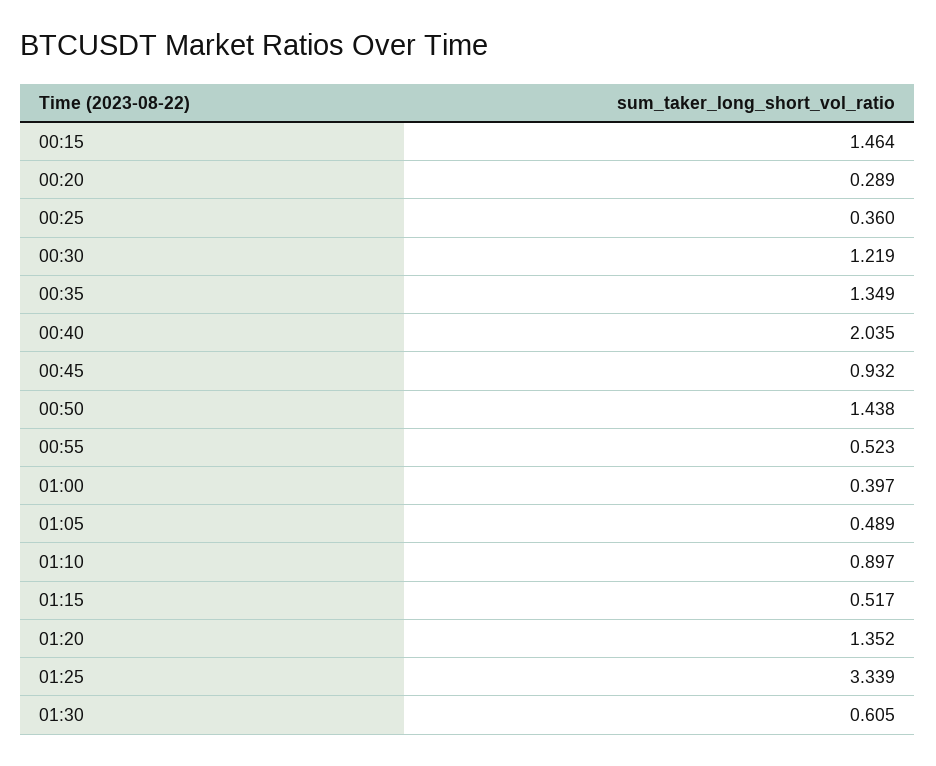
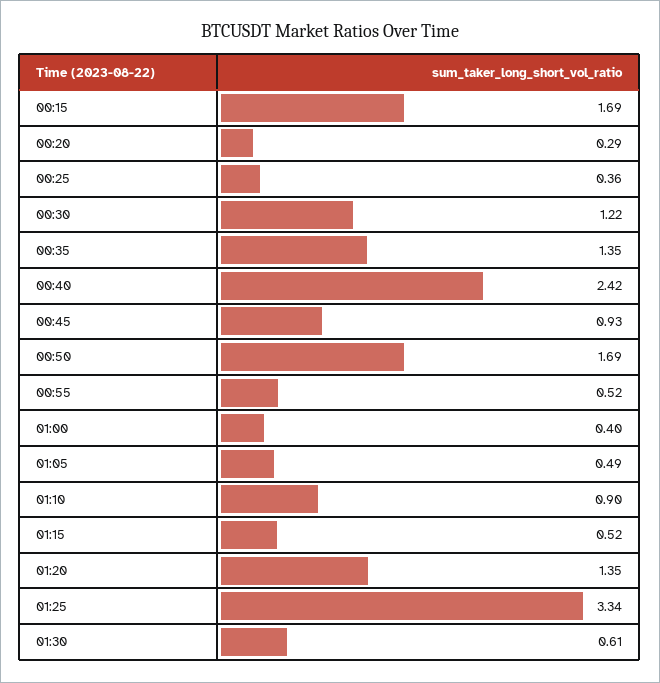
00:15: 1.464 -> 1.69
00:40: 2.035 -> 2.42
00:50: 1.438 -> 1.69

